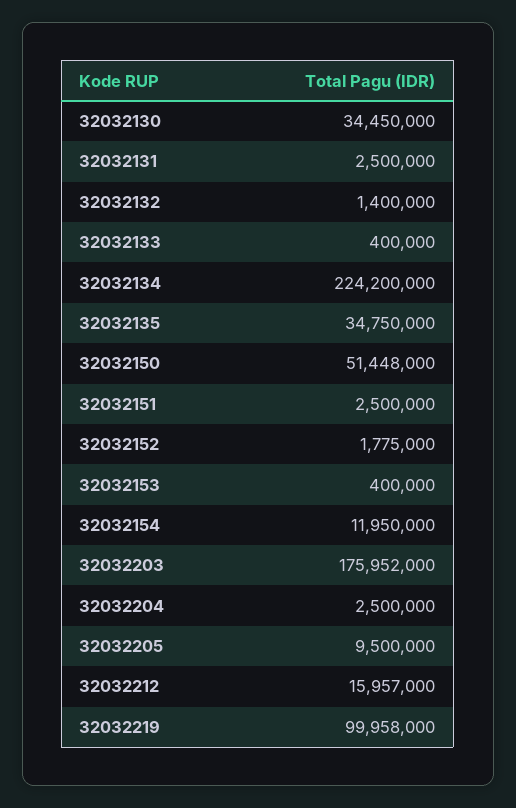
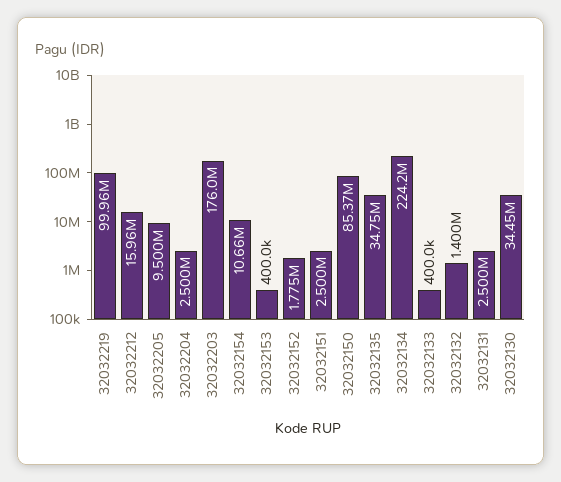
32032150: 51448000 -> 85370000
32032154: 11950000 -> 10660000

